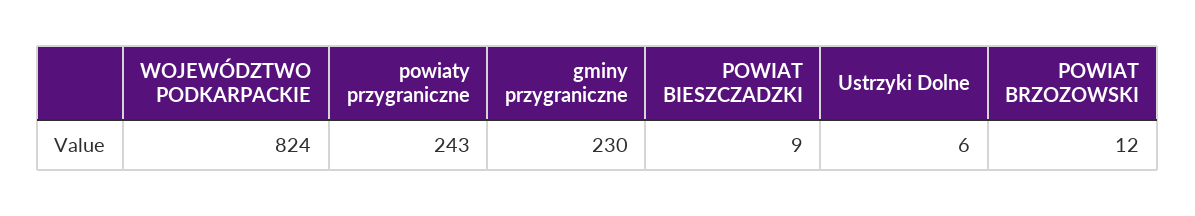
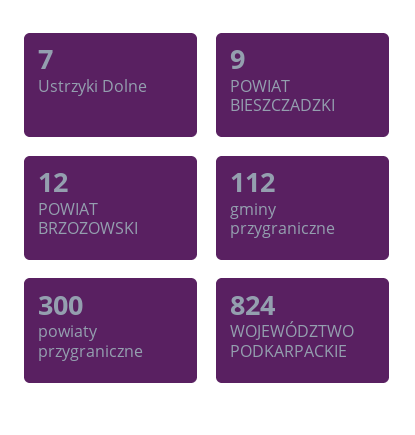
powiaty przygraniczne: 243 -> 300
gminy przygraniczne: 230 -> 112
Ustrzyki Dolne: 6 -> 7

